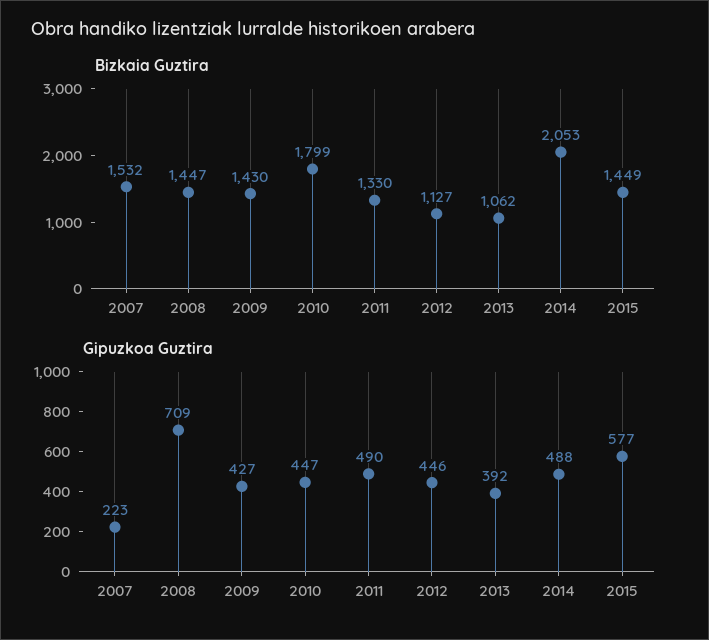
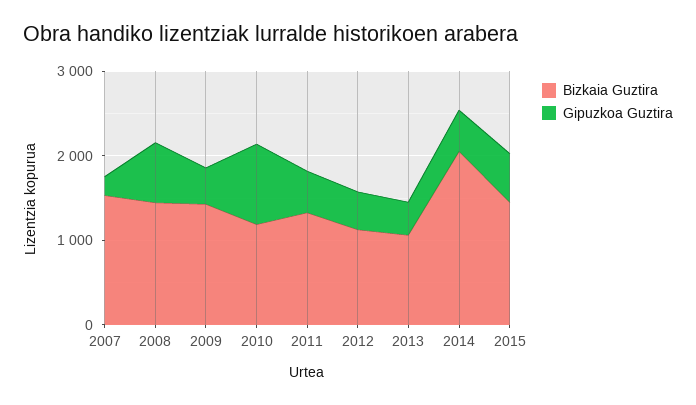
Bizkaia Guztira, 2010: 1799 -> 1200
Gipuzkoa Guztira, 2010: 447 -> 1000

